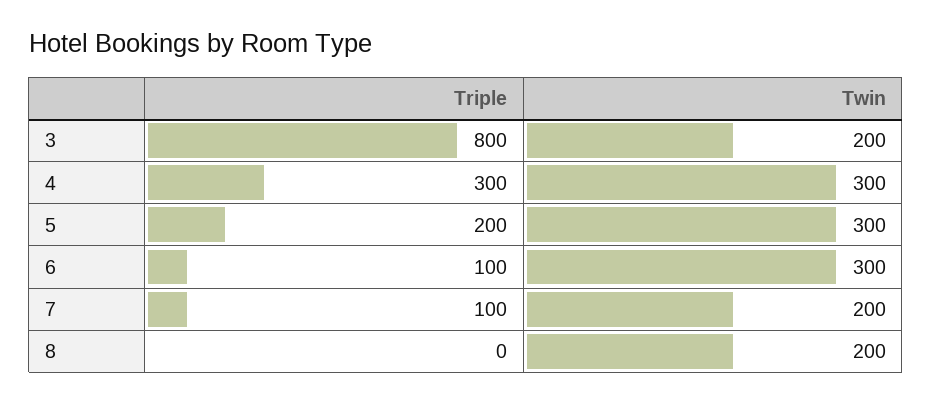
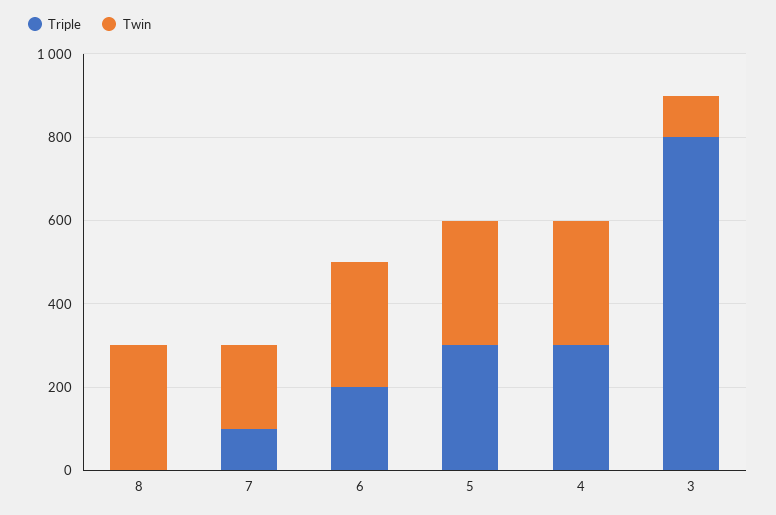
Twin, 3: 200 -> 100
Triple, 5: 200 -> 300
Triple, 6: 100 -> 200
Twin, 8: 200 -> 300

